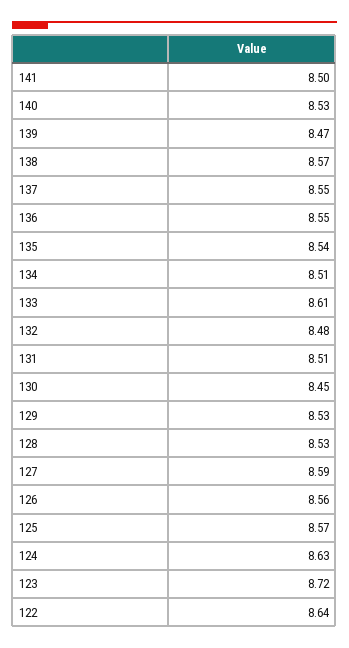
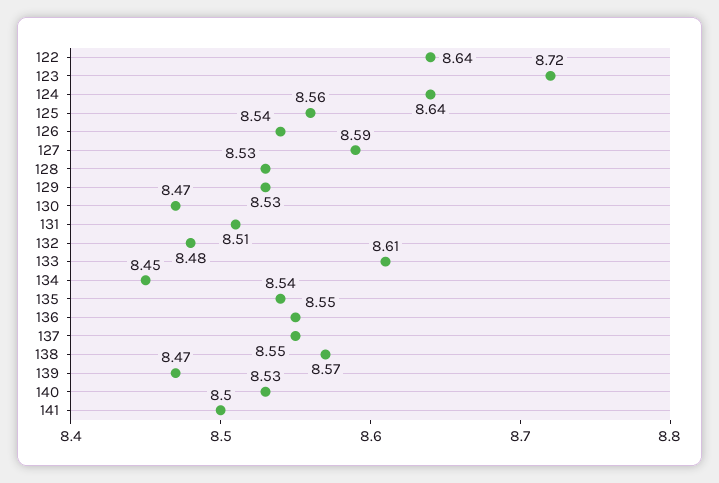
134: 8.51 -> 8.45
130: 8.45 -> 8.47
126: 8.56 -> 8.54
125: 8.57 -> 8.56
124: 8.63 -> 8.64

